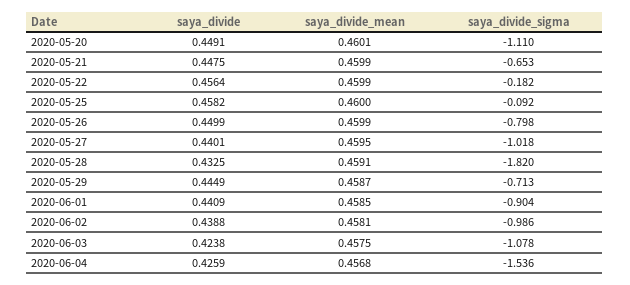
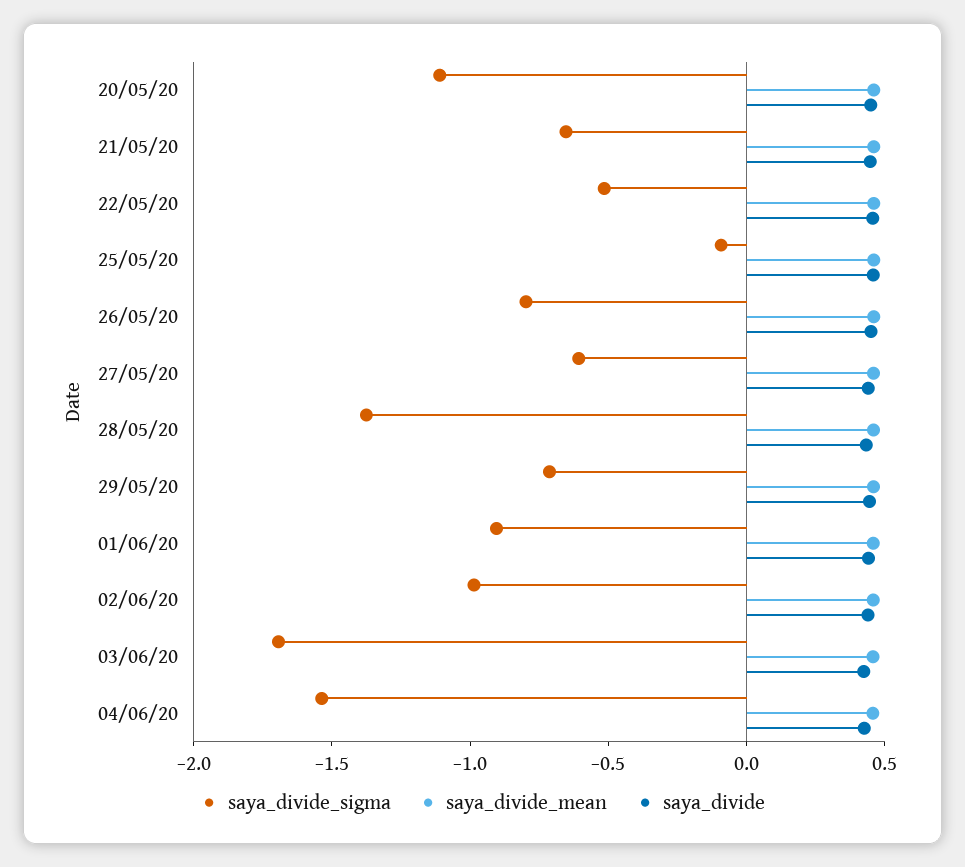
saya_divide_sigma, 2020-05-22: -0.182 -> -0.5
saya_divide_sigma, 2020-05-27: -1.018 -> -0.6
saya_divide_sigma, 2020-05-28: -1.82 -> -1.4
saya_divide_sigma, 2020-06-03: -1.078 -> -1.7

